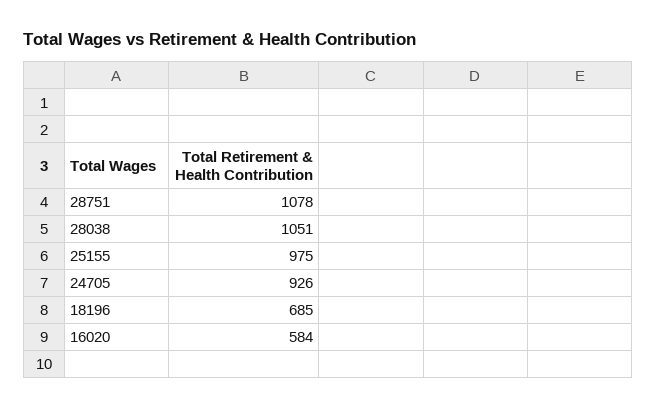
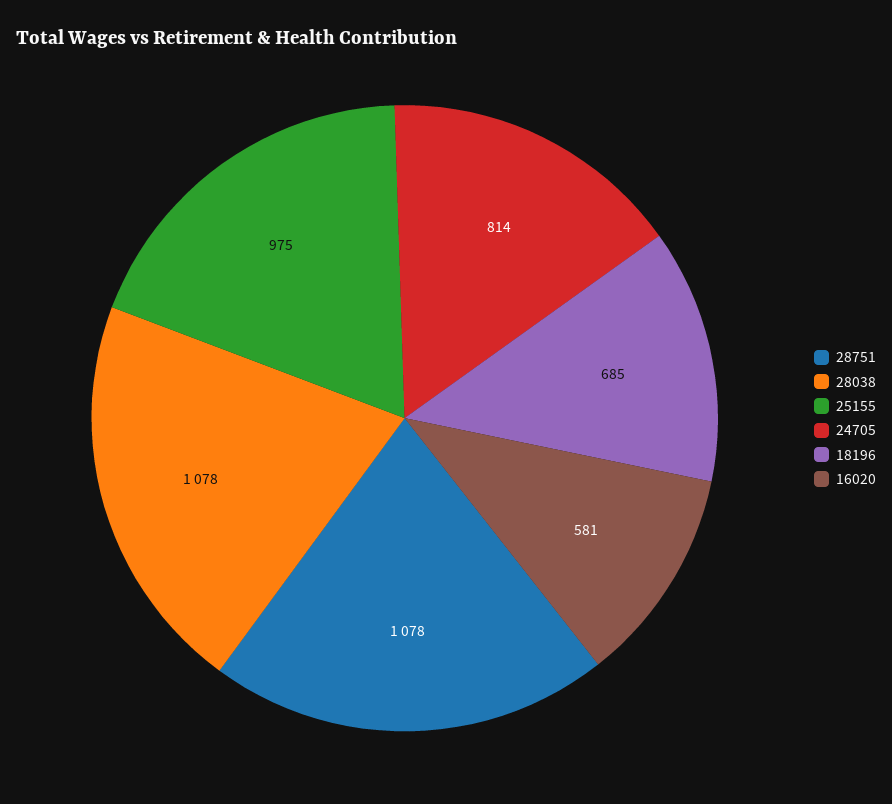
28038: 1051 -> 1078
24705: 926 -> 814
16020: 584 -> 581

